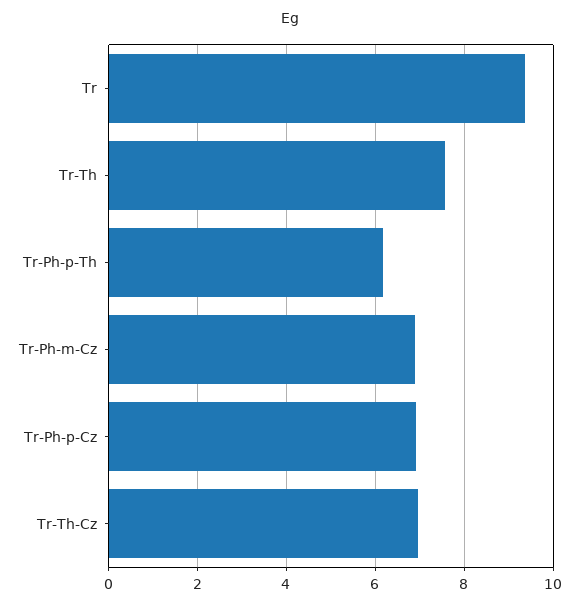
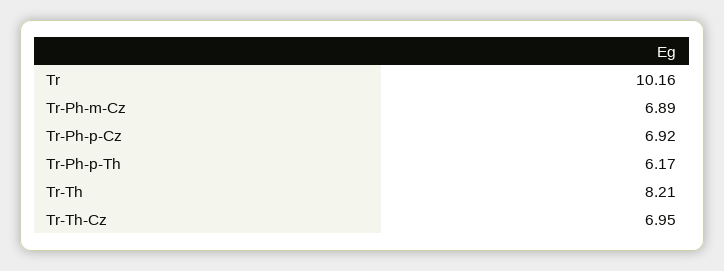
Tr: 9.4 -> 10.16
Tr-Th: 7.6 -> 8.21

